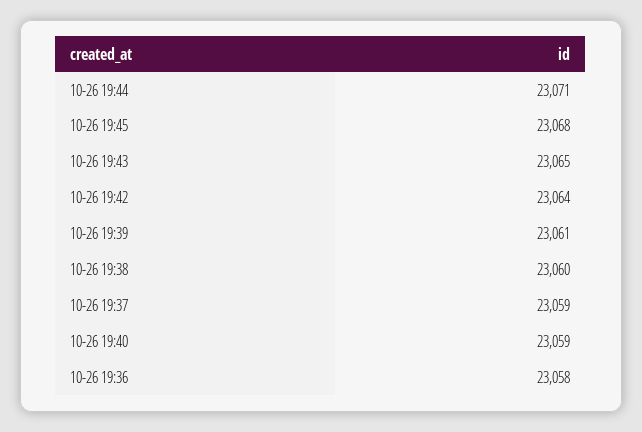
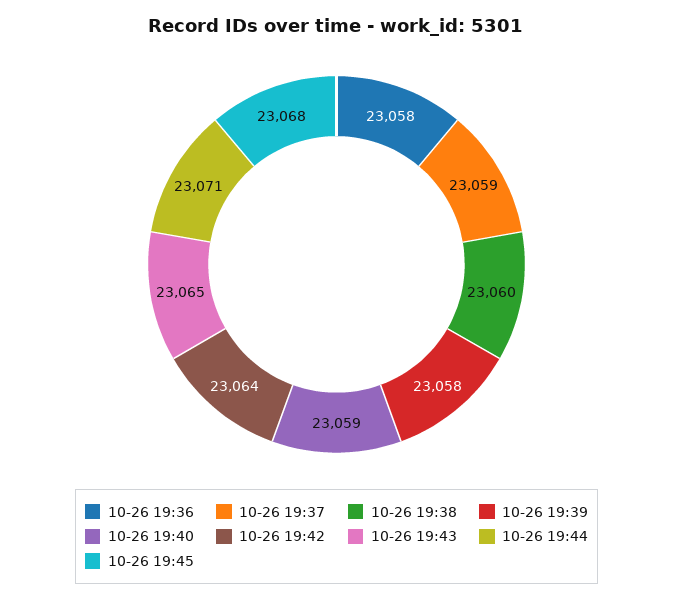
10-26 19:39: 23061 -> 23058

